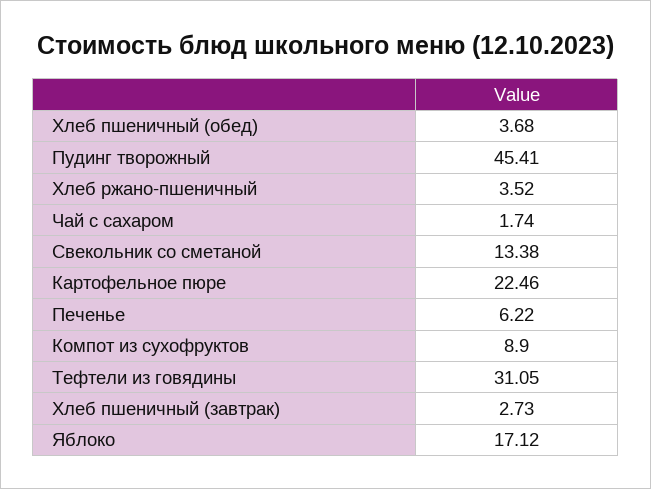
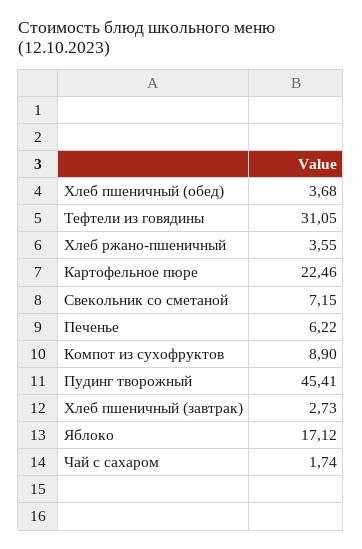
Хлеб ржано-пшеничный: 3.52 -> 3.55
Свекольник со сметаной: 13.38 -> 7.15

